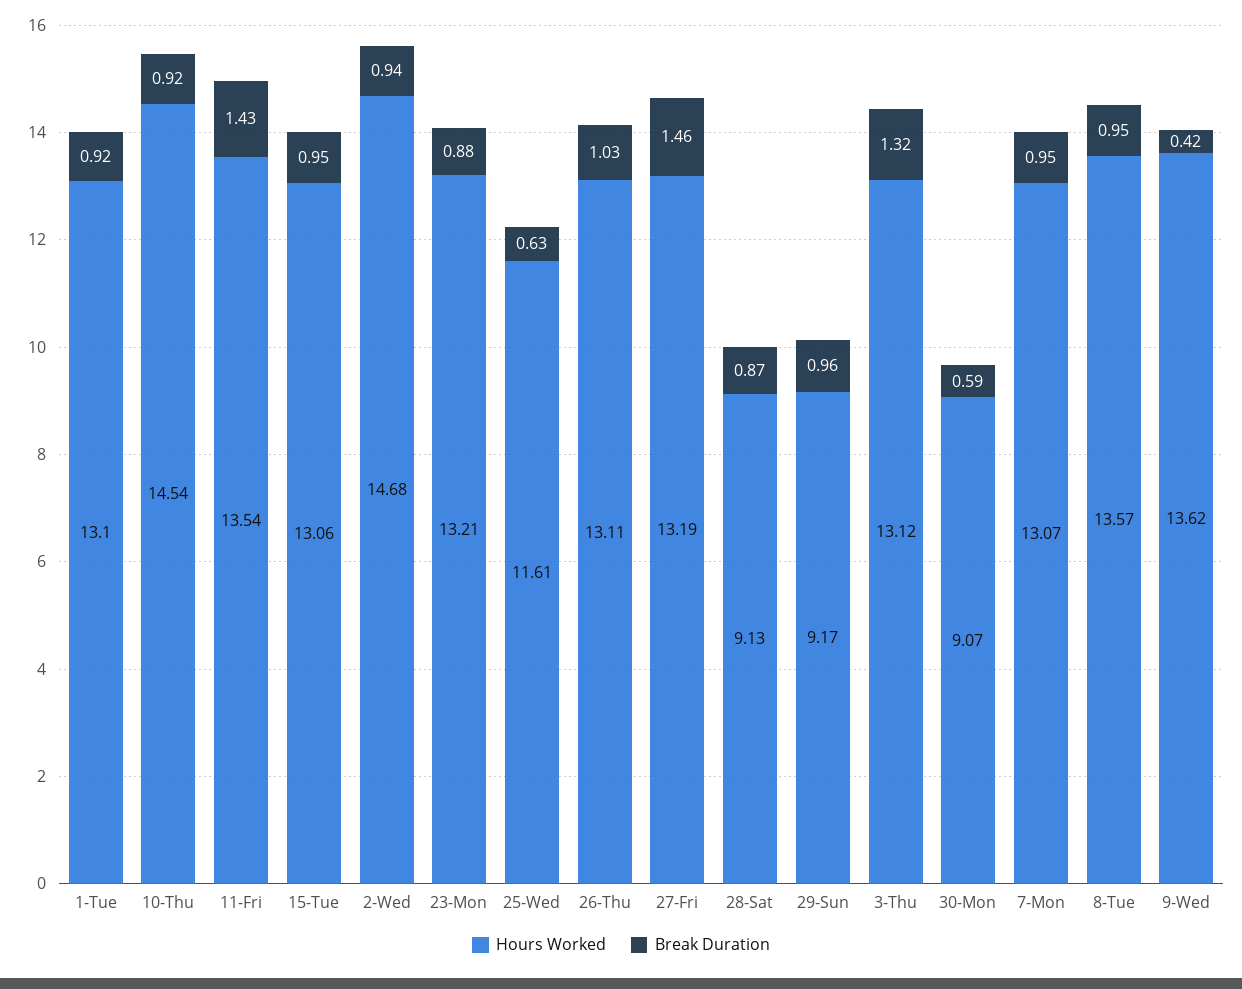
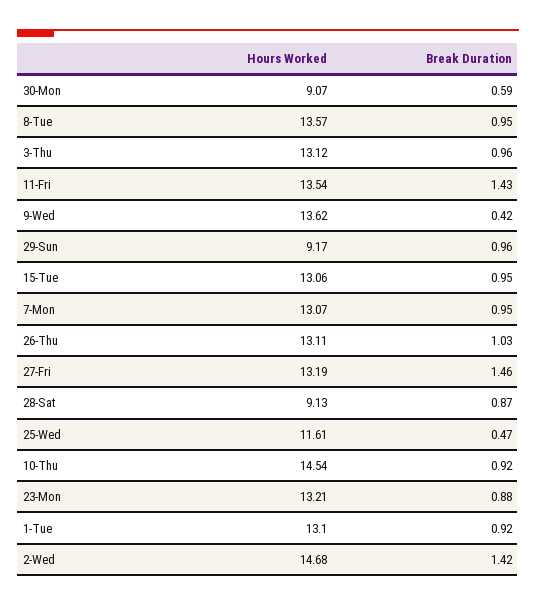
Break Duration, 2-Wed: 0.94 -> 1.42
Break Duration, 25-Wed: 0.63 -> 0.47
Break Duration, 3-Thu: 1.32 -> 0.96

